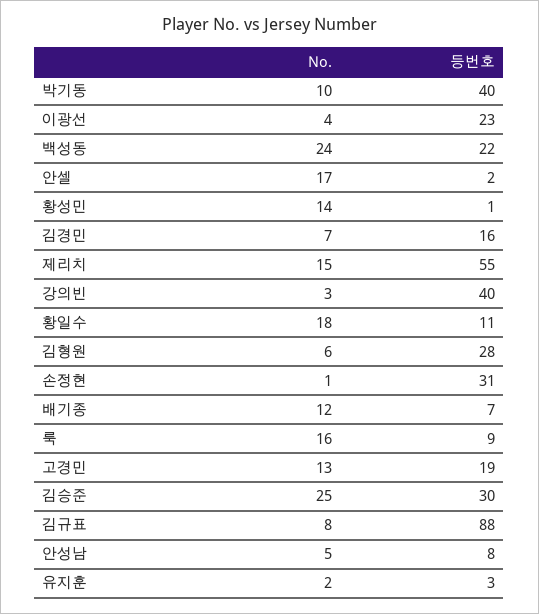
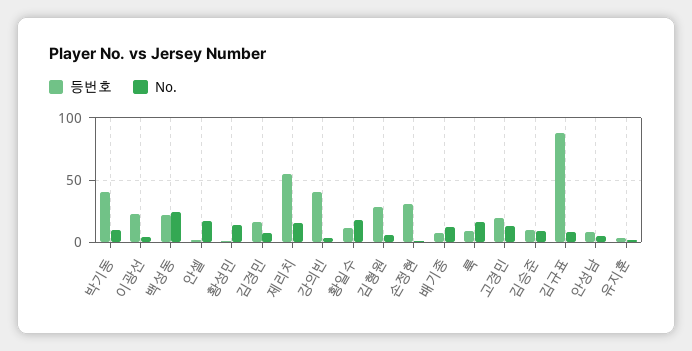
No., 김승준: 25 -> 10
등번호, 김승준: 30 -> 10

